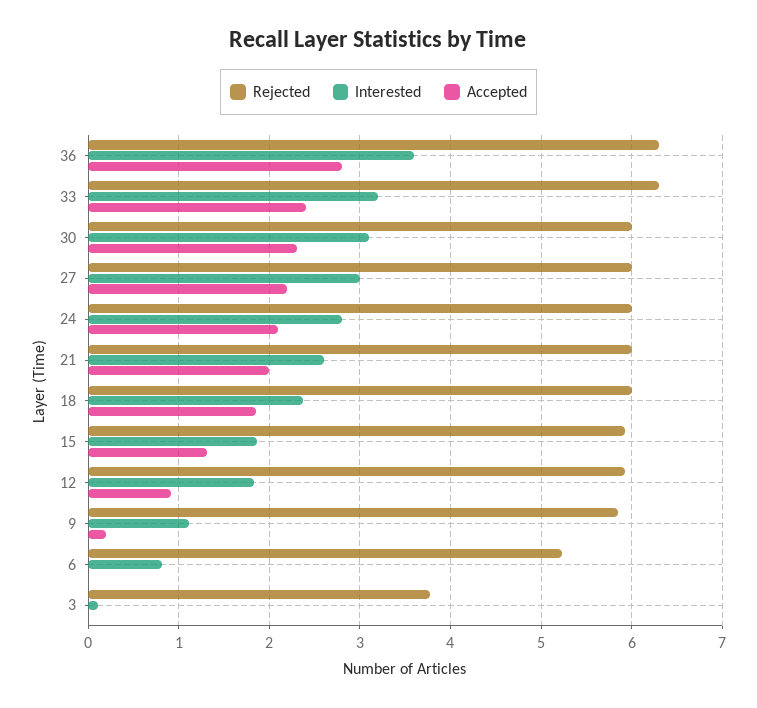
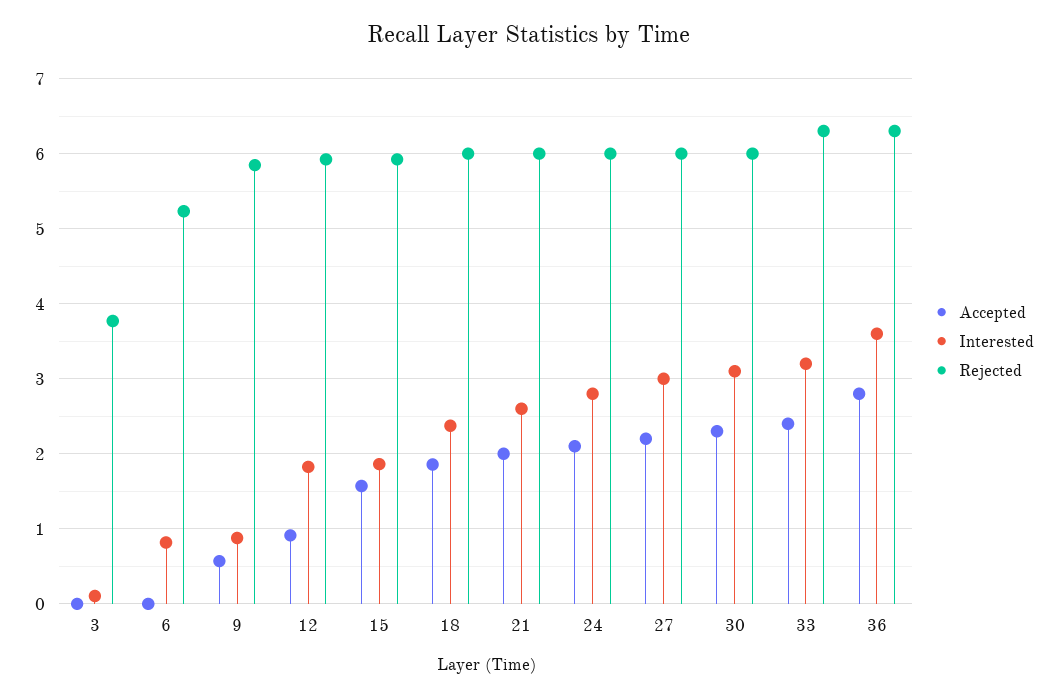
Accepted, 15: 1.3 -> 1.6
Interested, 9: 1.1 -> 0.9
Accepted, 9: 0.2 -> 0.6

